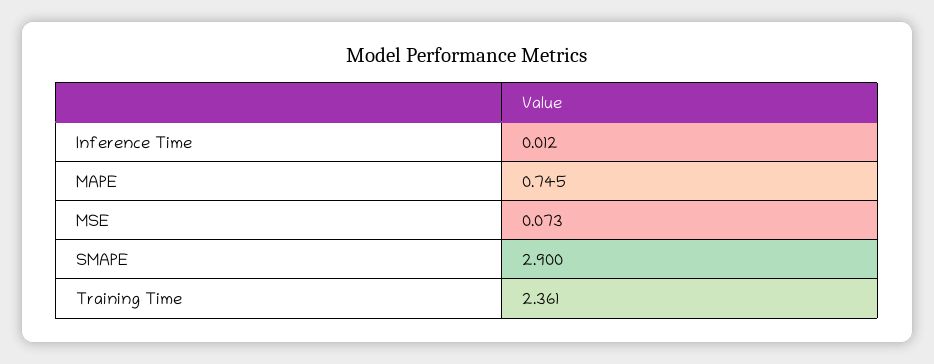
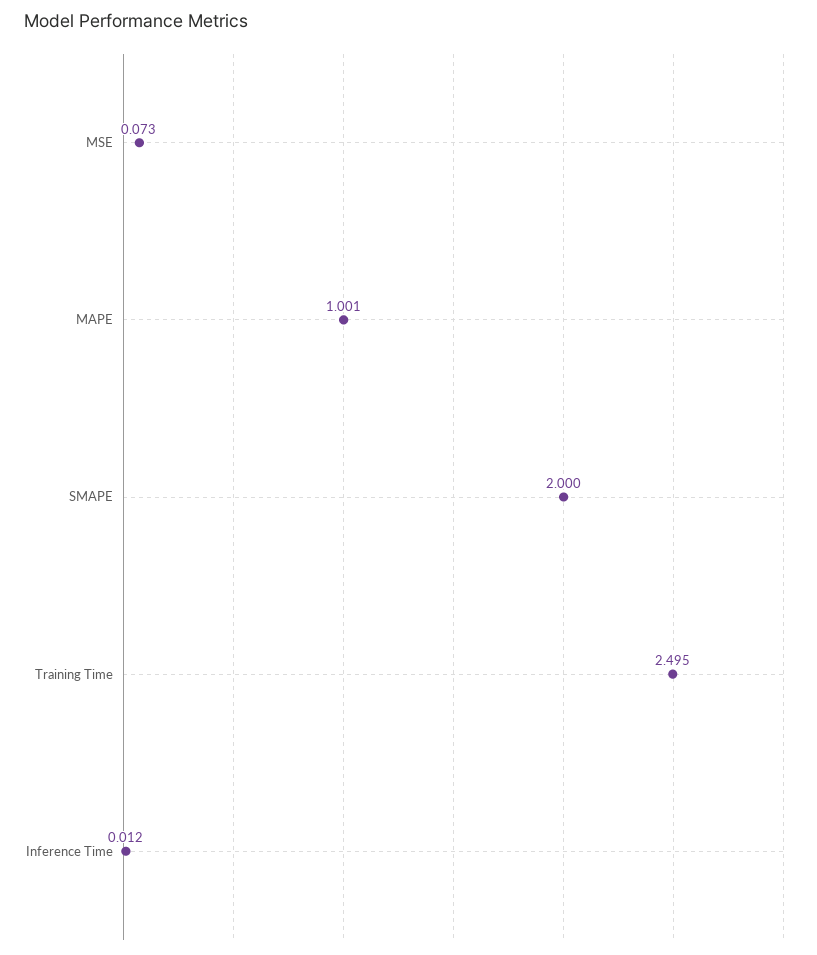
MAPE: 0.745 -> 1.001
SMAPE: 2.9 -> 2
Training Time: 2.361 -> 2.495

